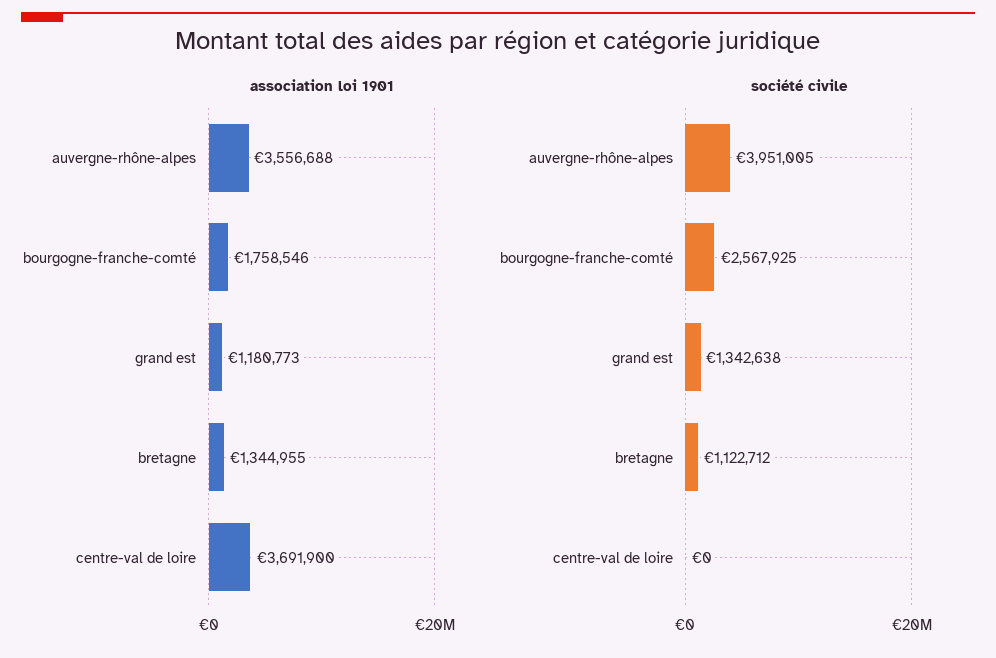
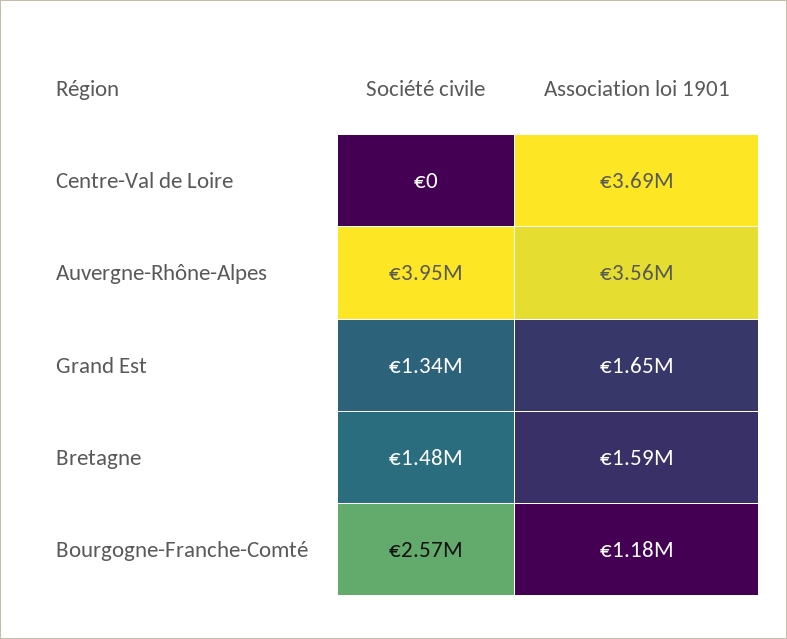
association loi 1901, bourgogne-franche-comté: 1758546 -> 1180000
association loi 1901, grand est: 1180773 -> 1650000
association loi 1901, bretagne: 1344955 -> 1590000
société civile, bretagne: 1122712 -> 1480000

